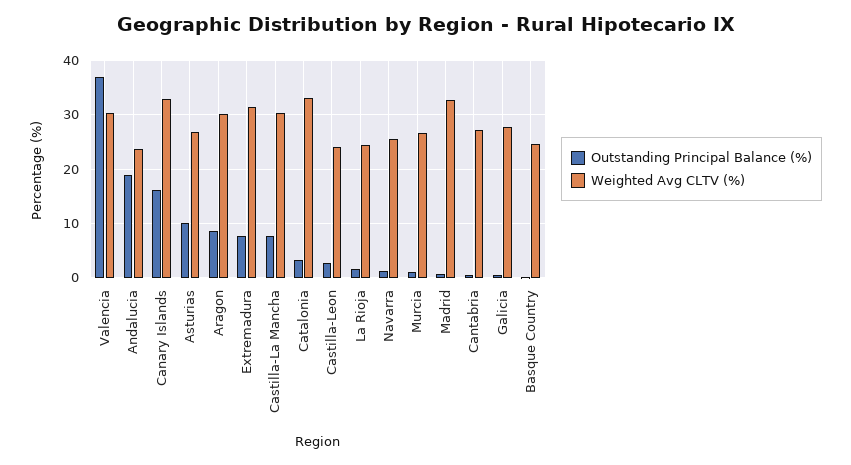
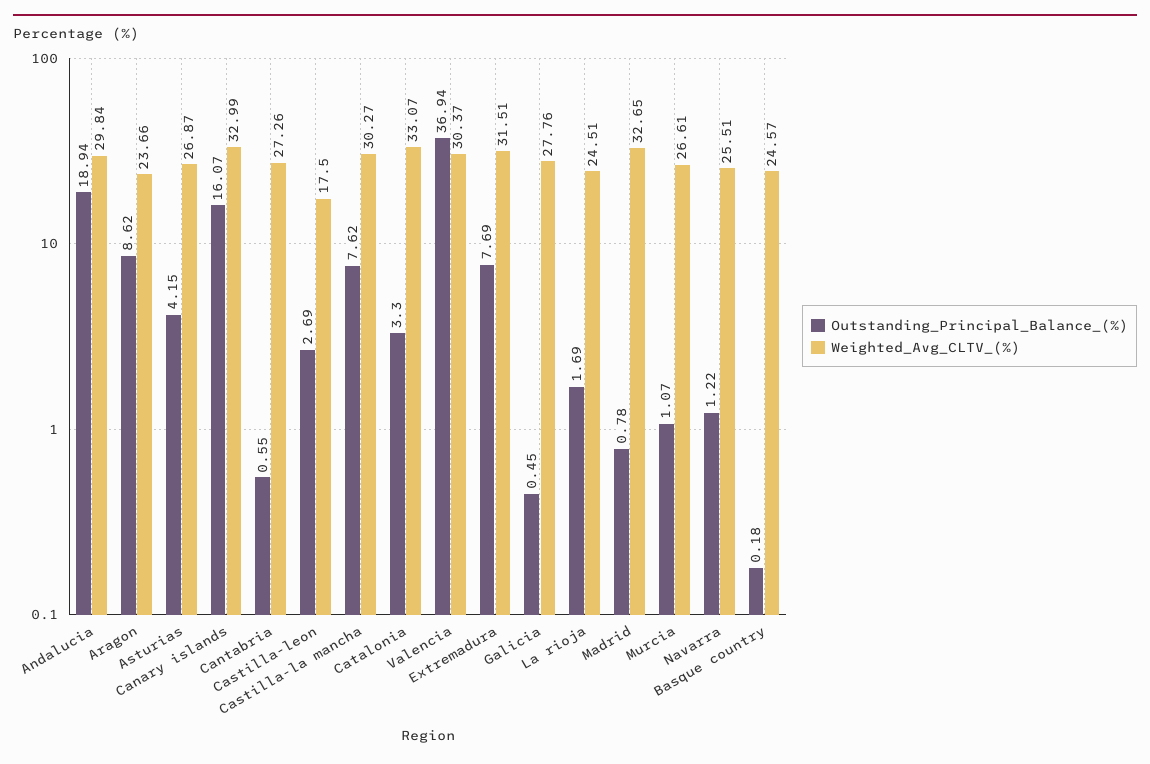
Weighted Avg CLTV (%), Andalucia: 24 -> 29.84
Outstanding Principal Balance (%), Asturias: 10 -> 4.15
Weighted Avg CLTV (%), Aragon: 30 -> 23.66
Weighted Avg CLTV (%), Castilla-Leon: 24 -> 17.5

